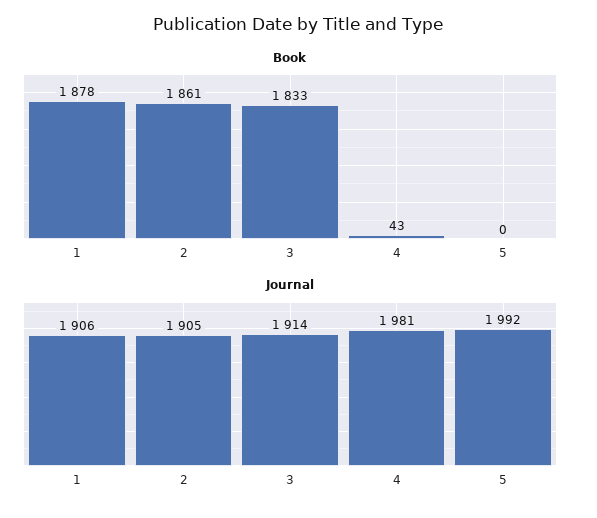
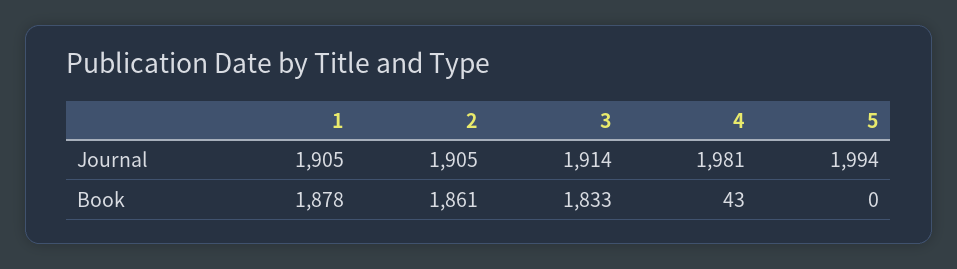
Journal, 1: 1906 -> 1905
Journal, 5: 1992 -> 1994

